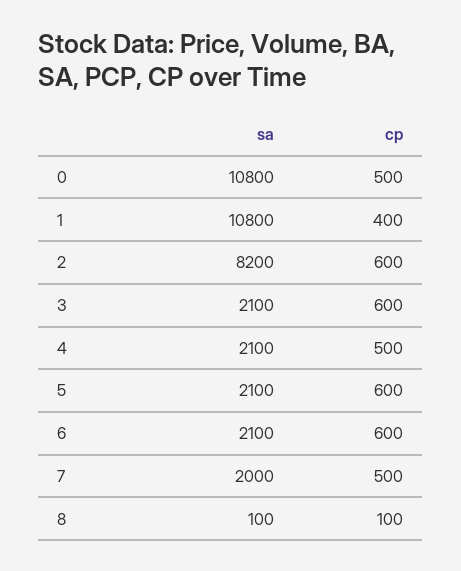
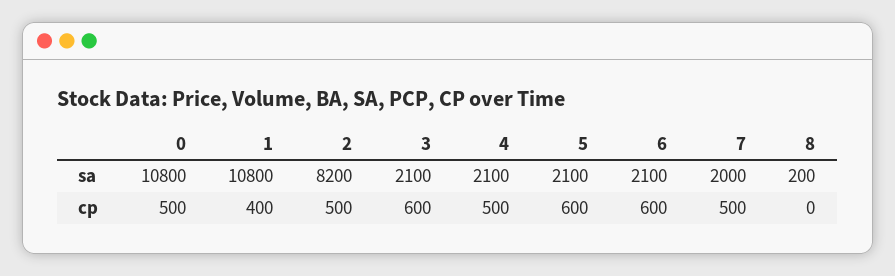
cp, 2: 600 -> 500
sa, 8: 100 -> 200
cp, 8: 100 -> 0

